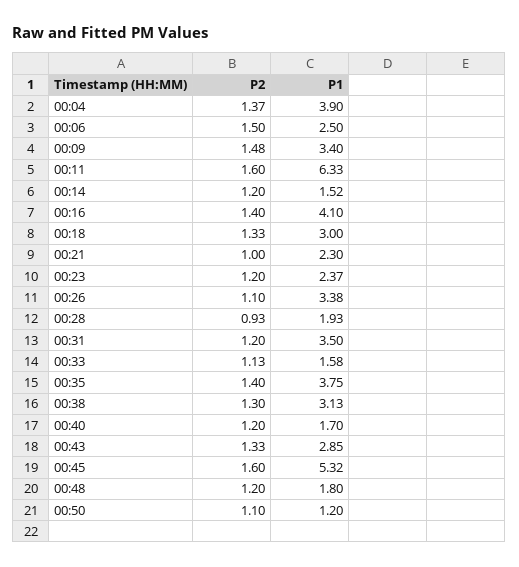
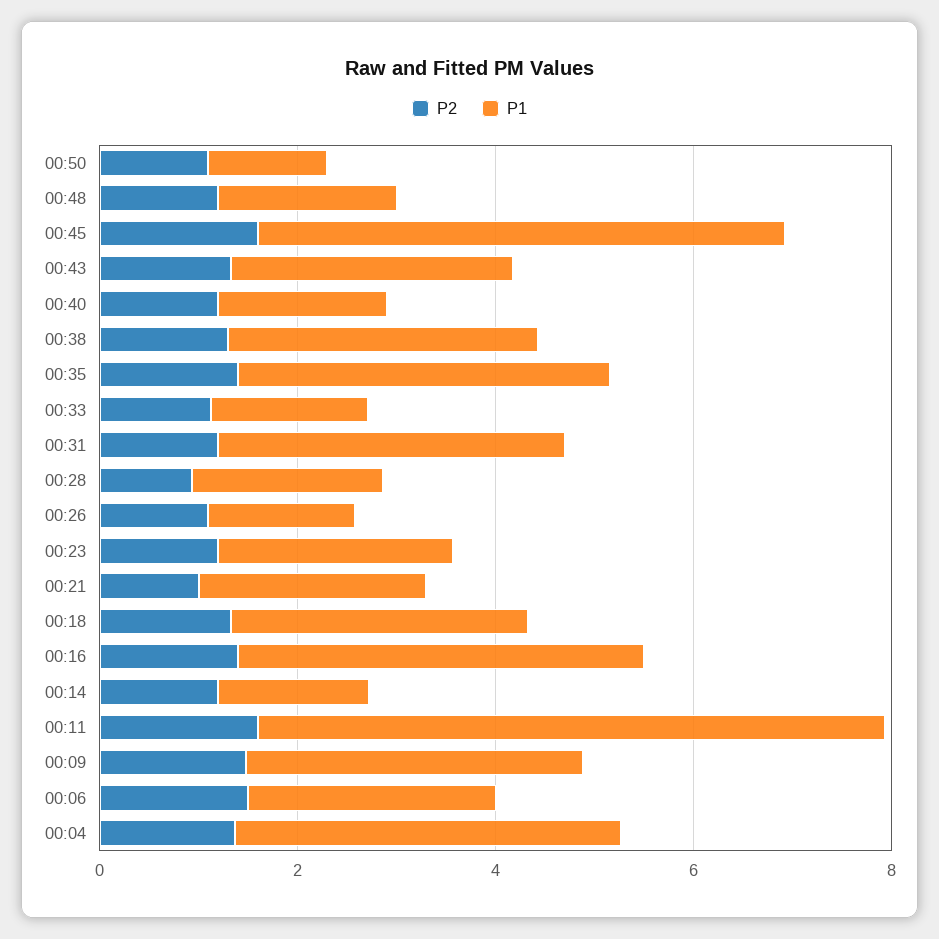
P1, 00:26: 3.38 -> 1.5

